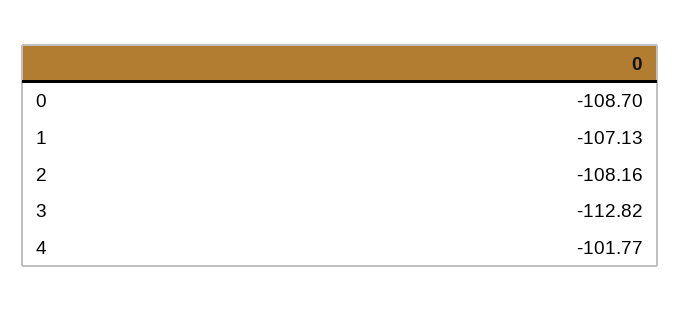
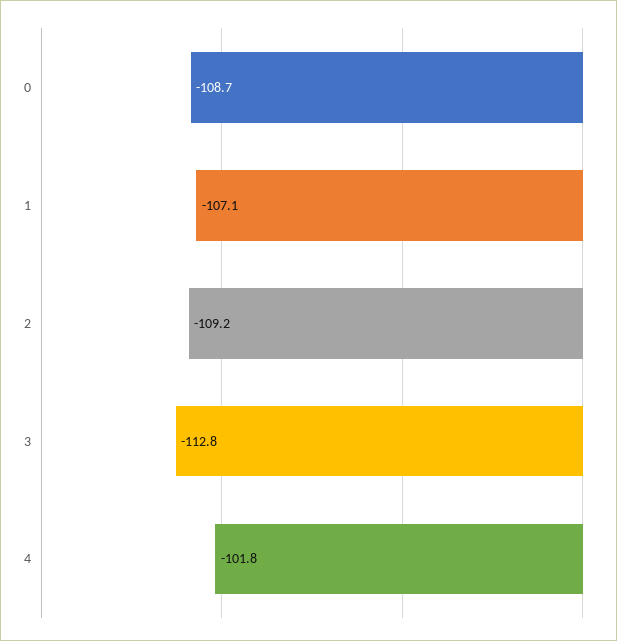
2: -108.16 -> -109.2

